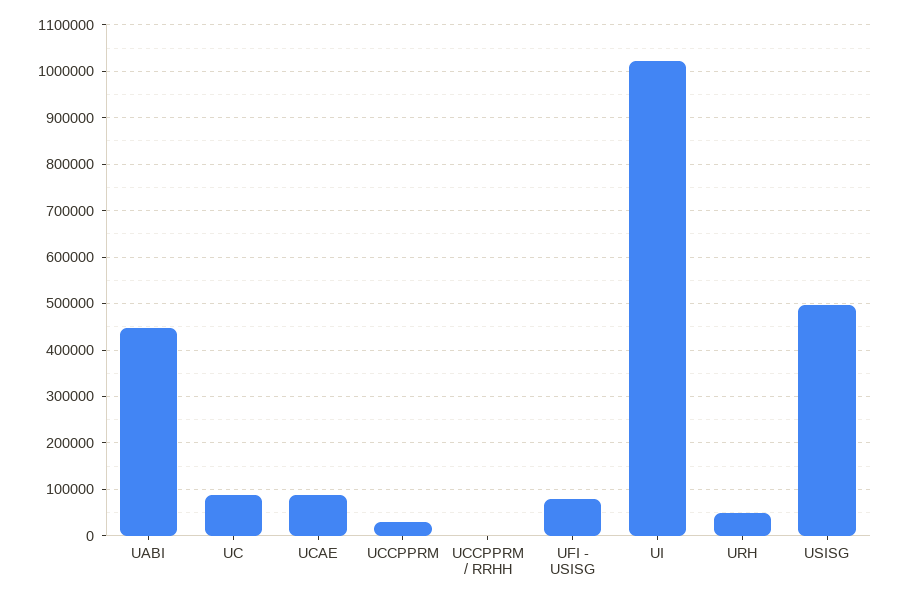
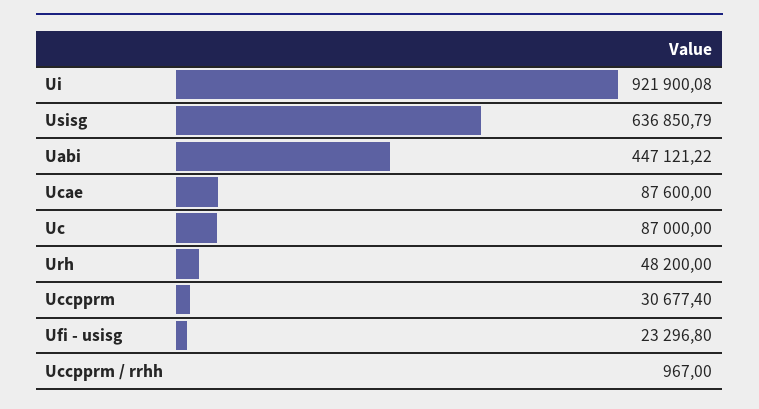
UFI - USISG: 80000 -> 23296.8
UI: 1020000 -> 921900.08
USISG: 500000 -> 636850.79

